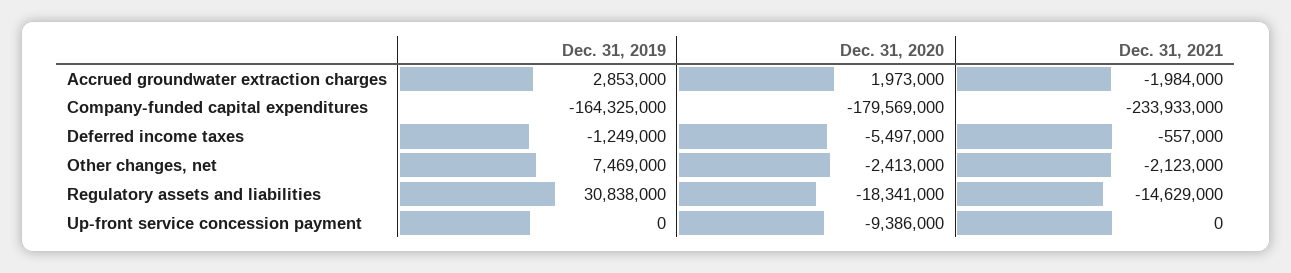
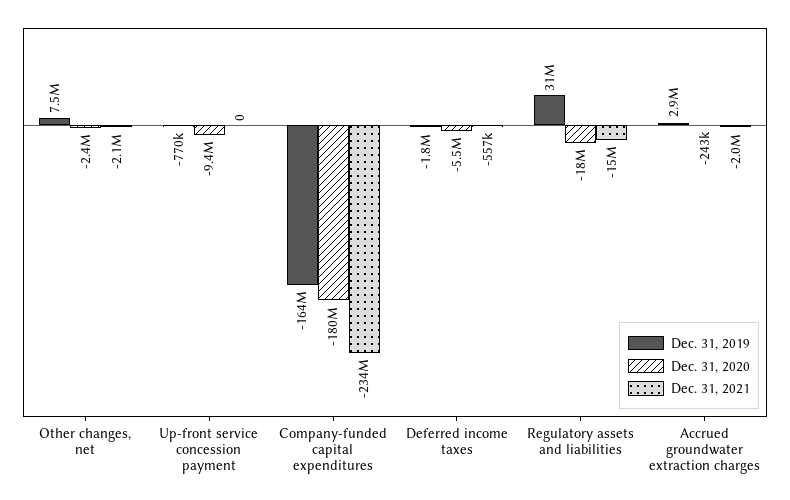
Dec. 31, 2020, Accrued groundwater extraction charges: 1973000 -> -243000
Dec. 31, 2019, Deferred income taxes: -1249000 -> -1800000
Dec. 31, 2019, Up-front service concession payment: 0 -> -770000

